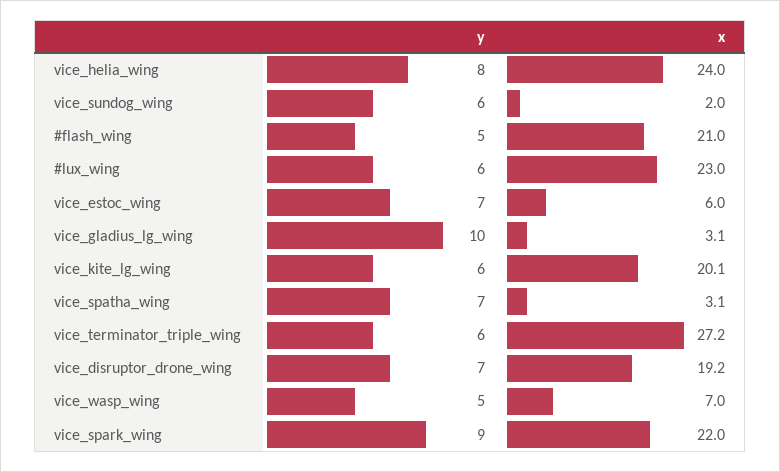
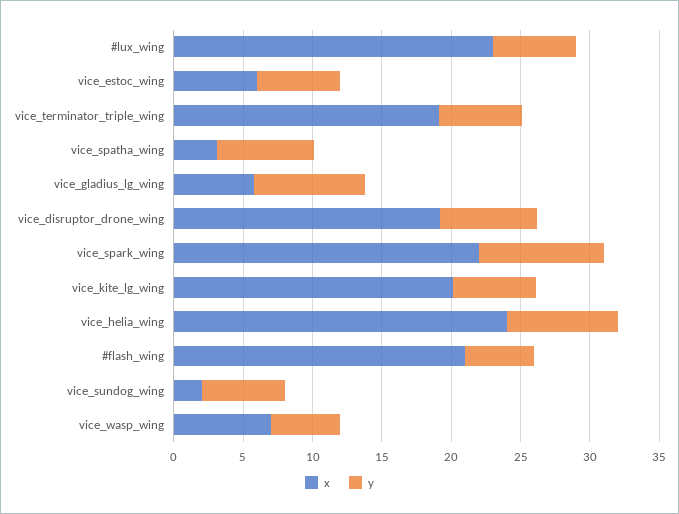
y, vice_estoc_wing: 7 -> 6
y, vice_gladius_lg_wing: 10 -> 8
x, vice_gladius_lg_wing: 3.1 -> 6
x, vice_terminator_triple_wing: 27.2 -> 19

